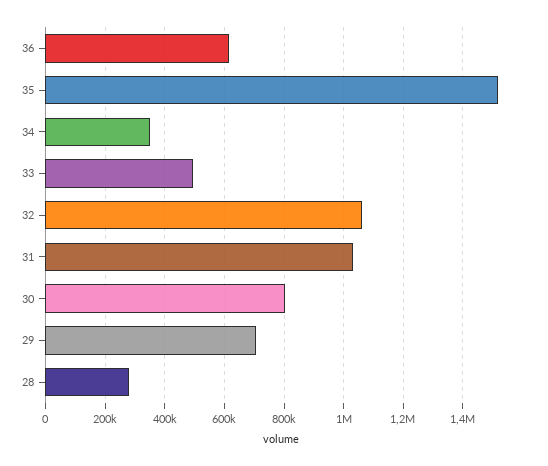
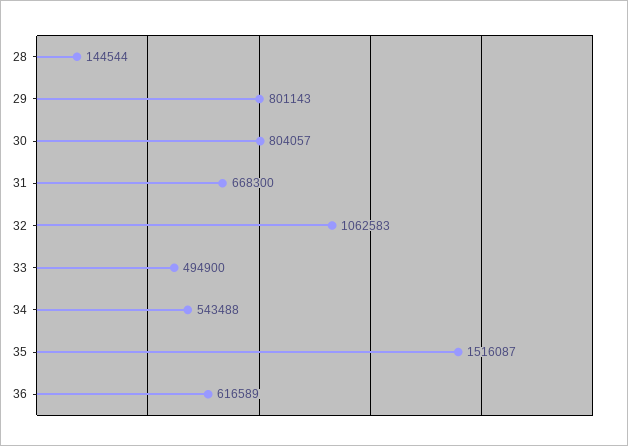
34: 350000 -> 543488
31: 1025000 -> 668300
29: 700000 -> 801143
28: 275000 -> 144544

